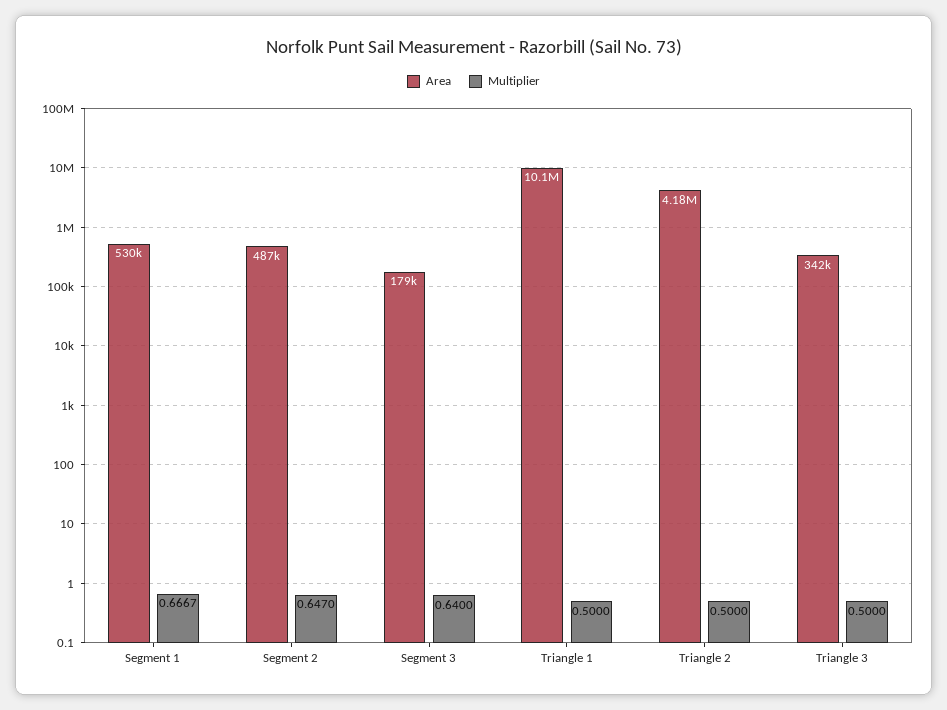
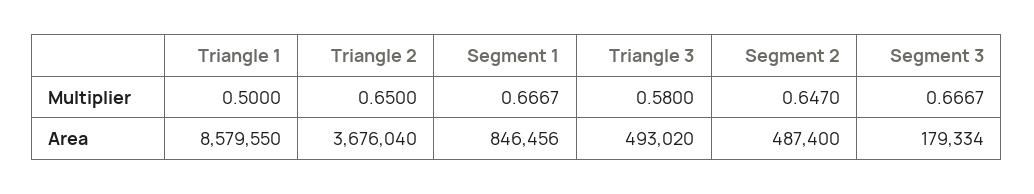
Area, Segment 1: 530000 -> 846456
Multiplier, Segment 3: 0.64 -> 0.6667
Area, Triangle 1: 10100000 -> 8579550
Area, Triangle 2: 4180000 -> 3676040
Multiplier, Triangle 2: 0.5 -> 0.65
Area, Triangle 3: 342000 -> 493020
Multiplier, Triangle 3: 0.5 -> 0.58

